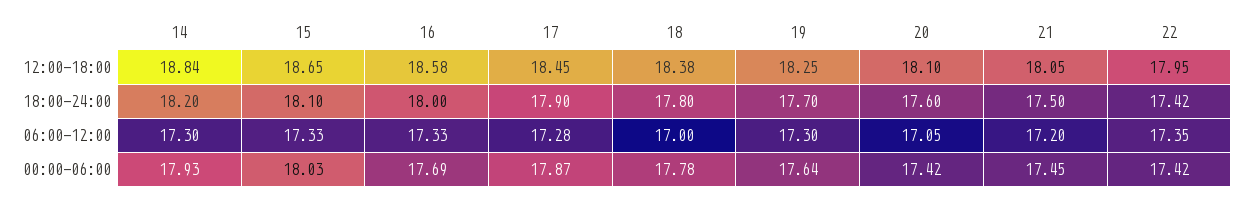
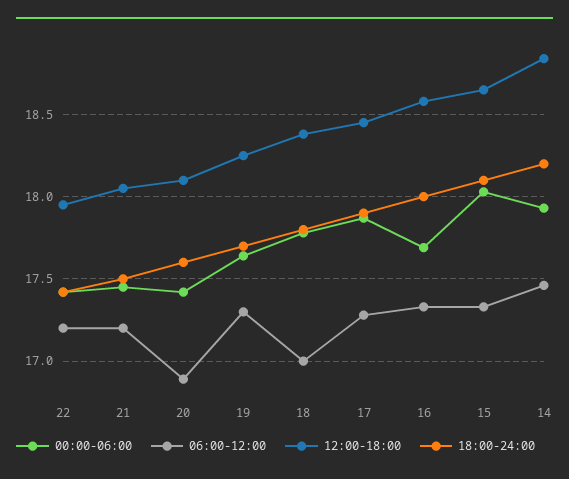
06:00-12:00, 14: 17.3 -> 17.45
06:00-12:00, 20: 17.05 -> 16.9
06:00-12:00, 22: 17.35 -> 17.2

